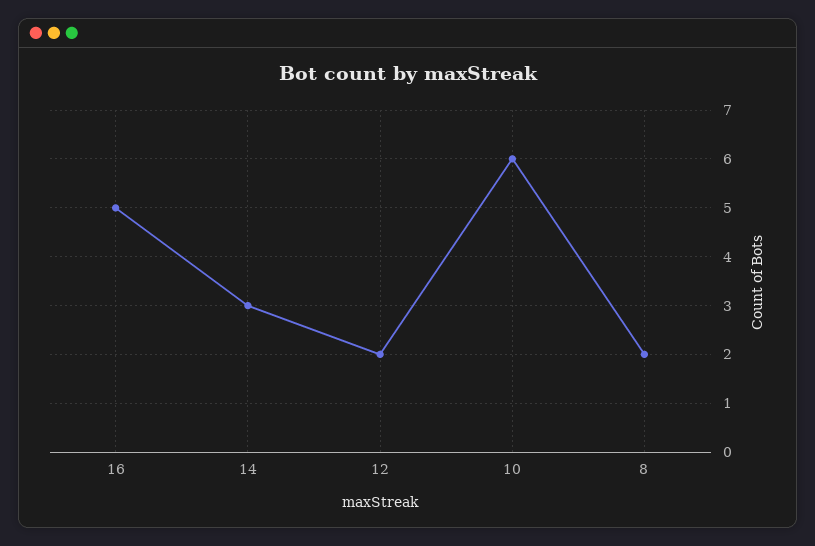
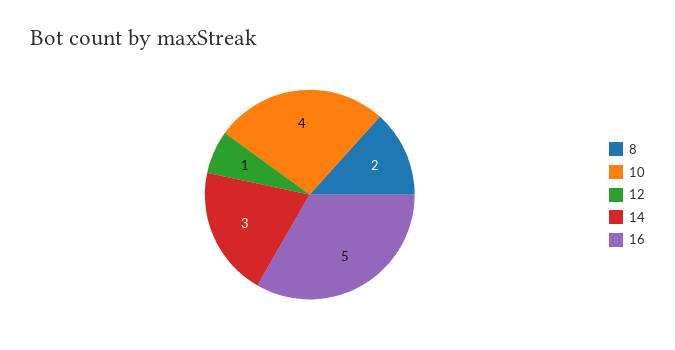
12: 2 -> 1
10: 6 -> 4

